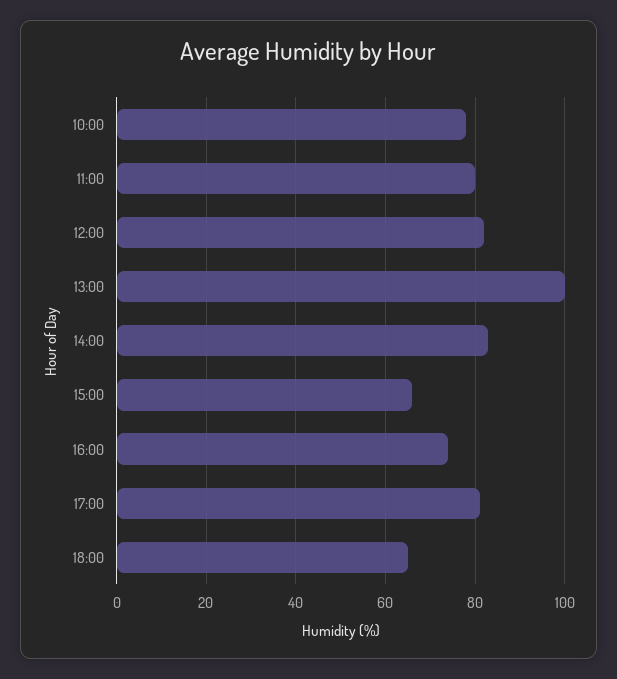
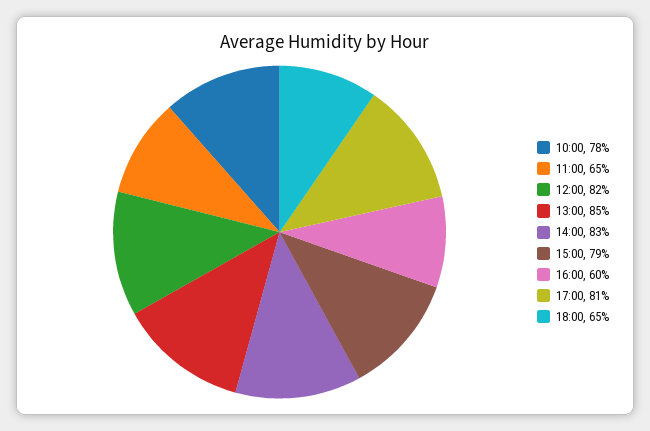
11:00: 80 -> 65
13:00: 100 -> 85
15:00: 65 -> 79
16:00: 75 -> 60

